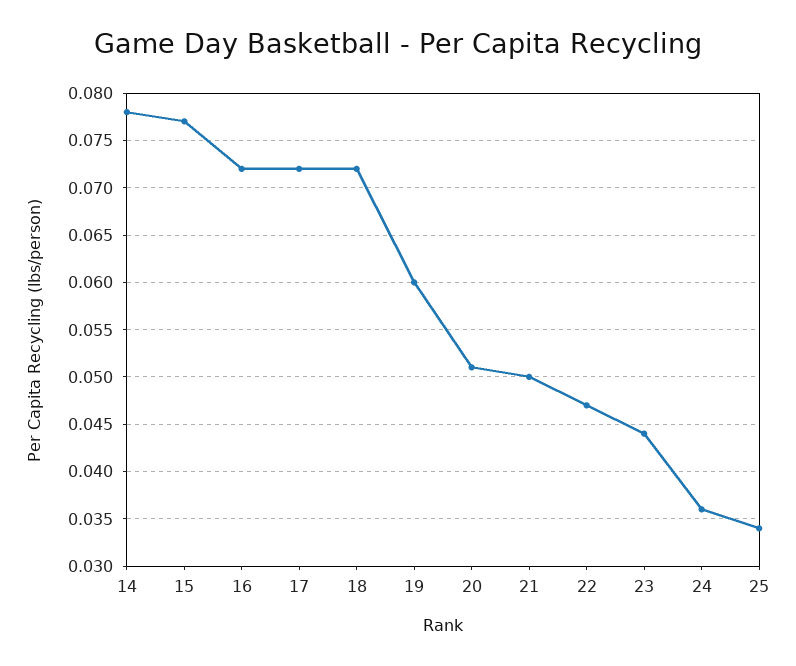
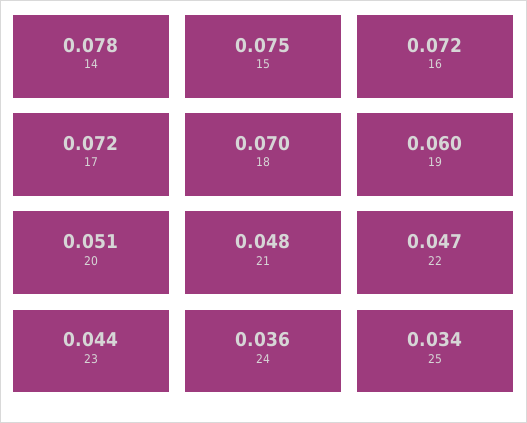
15: 0.077 -> 0.075
18: 0.072 -> 0.07
21: 0.05 -> 0.048

